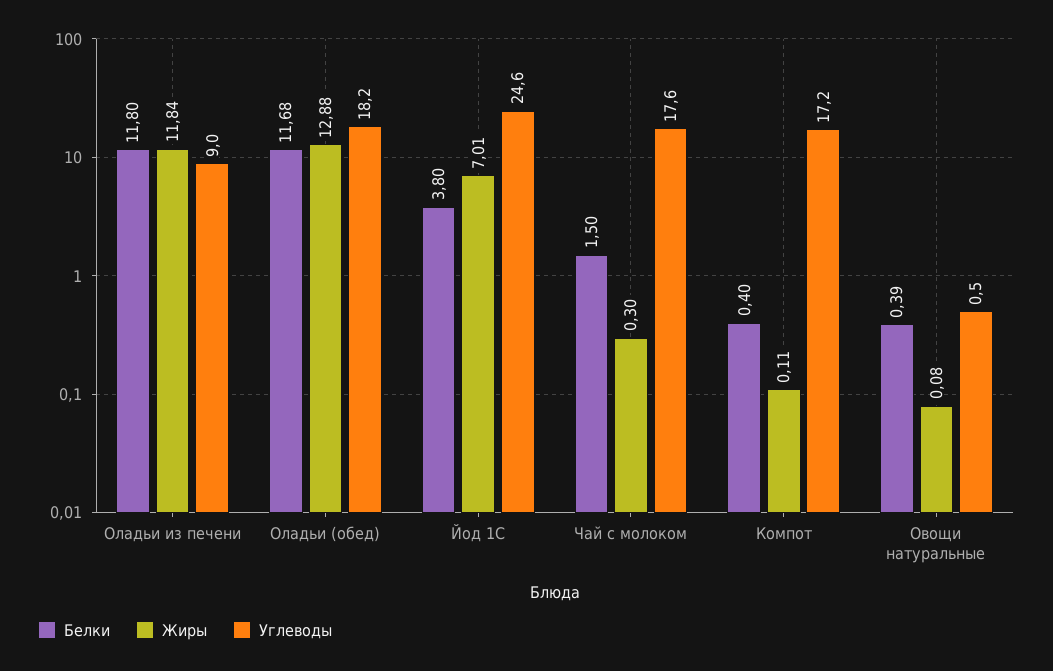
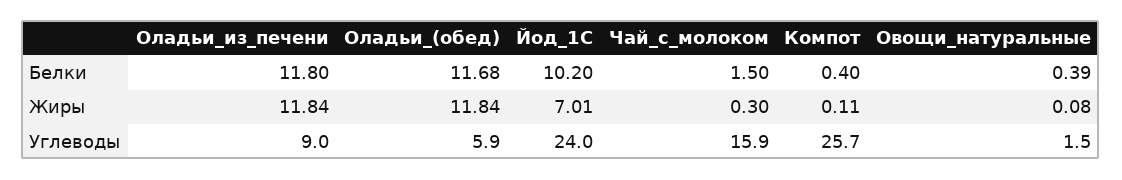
Жиры, Оладьи (обед): 12.88 -> 11.84
Углеводы, Оладьи (обед): 18.2 -> 5.9
Белки, Йод 1С: 3.8 -> 10.2
Углеводы, Йод 1С: 24.6 -> 24
Углеводы, Чай с молоком: 17.6 -> 15.9
Углеводы, Компот: 17.2 -> 25.7
Углеводы, Овощи натуральные: 0.5 -> 1.5

